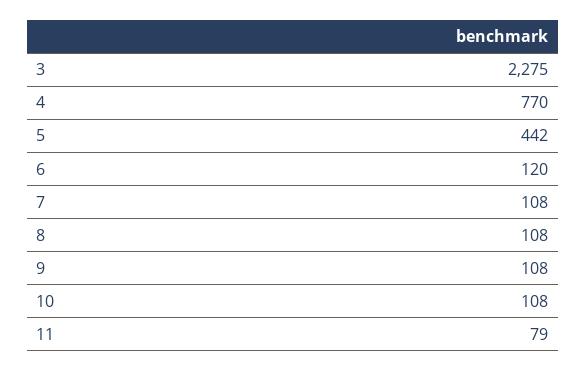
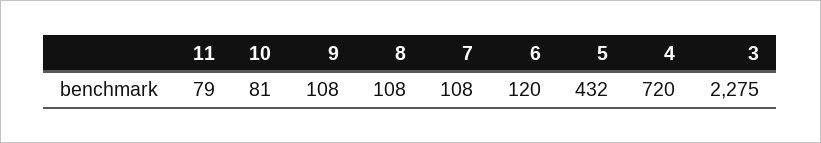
4: 770 -> 720
5: 442 -> 432
10: 108 -> 81

